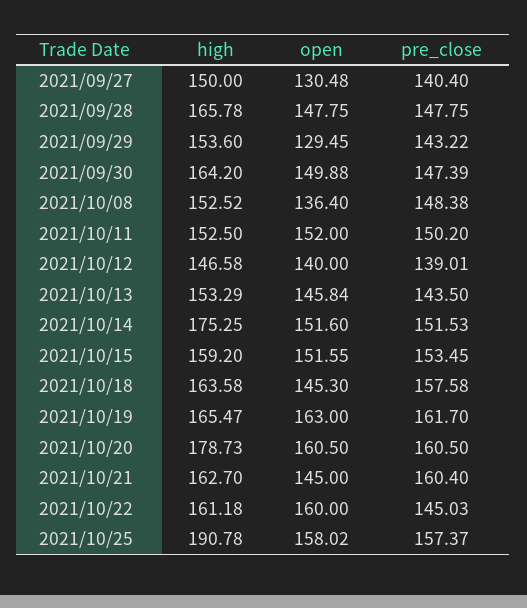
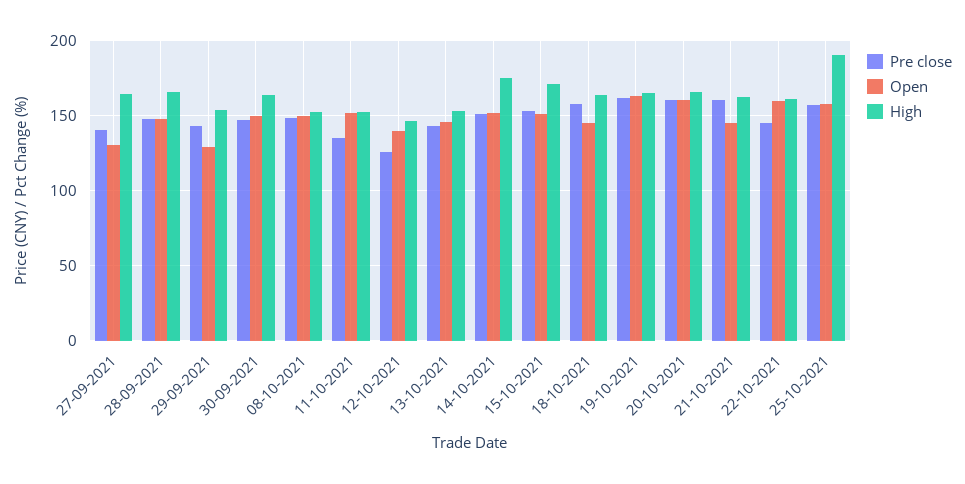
high, 2021/09/27: 150 -> 165
open, 2021/10/08: 136.4 -> 150
pre_close, 2021/10/11: 150.2 -> 135
pre_close, 2021/10/12: 139.01 -> 125
high, 2021/10/15: 159.2 -> 170
high, 2021/10/20: 178.73 -> 165

